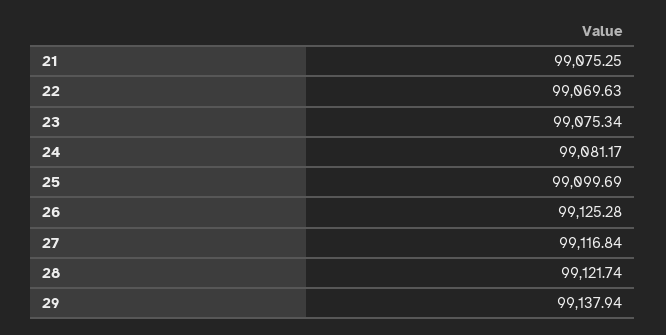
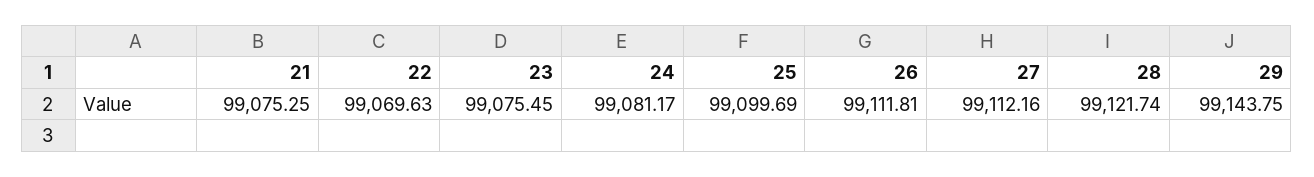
23: 99075.34 -> 99075.45
26: 99125.28 -> 99111.81
27: 99116.84 -> 99112.16
29: 99137.94 -> 99143.75

